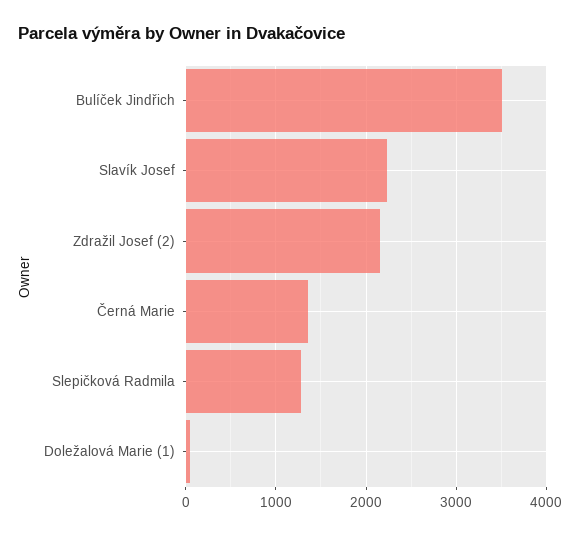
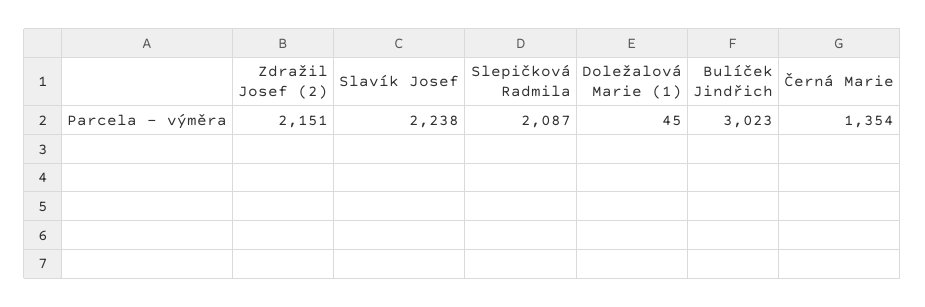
Bulíček Jindřich: 3500 -> 3023
Slepičková Radmila: 1300 -> 2087

